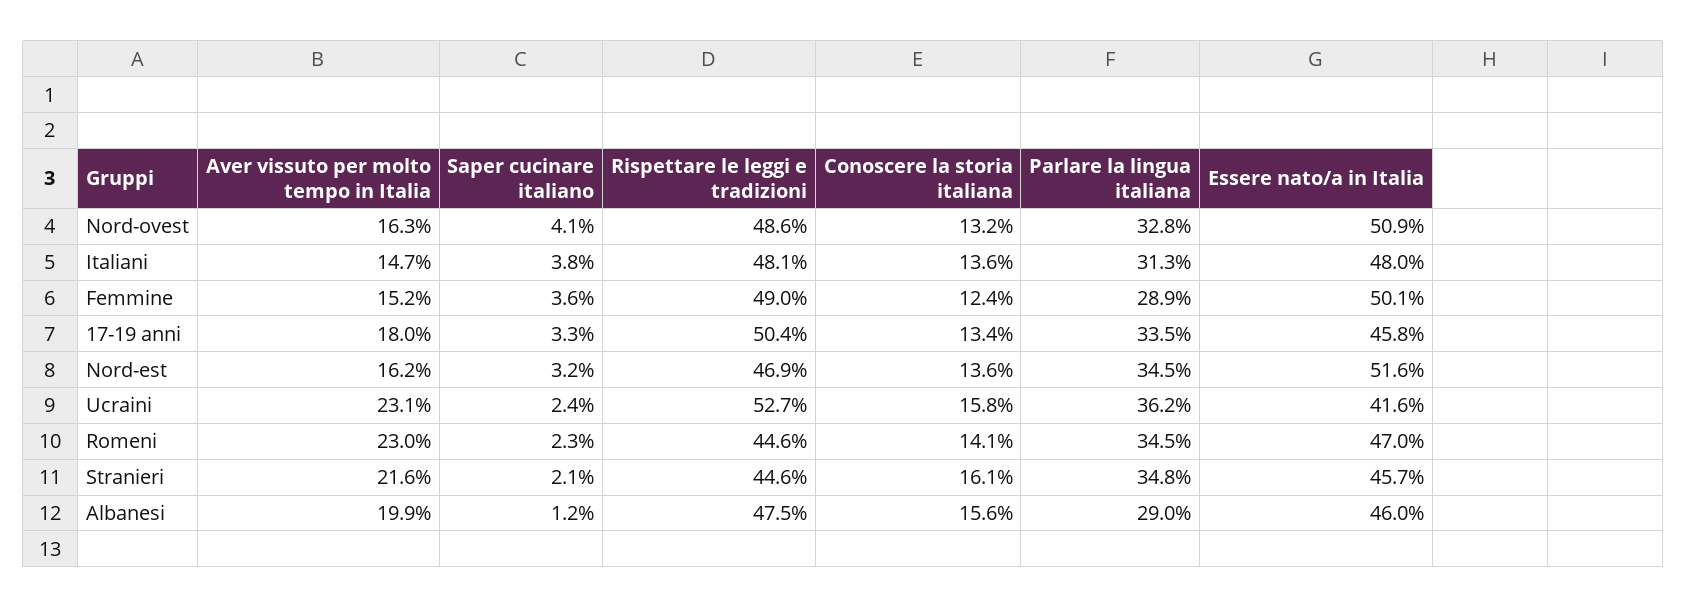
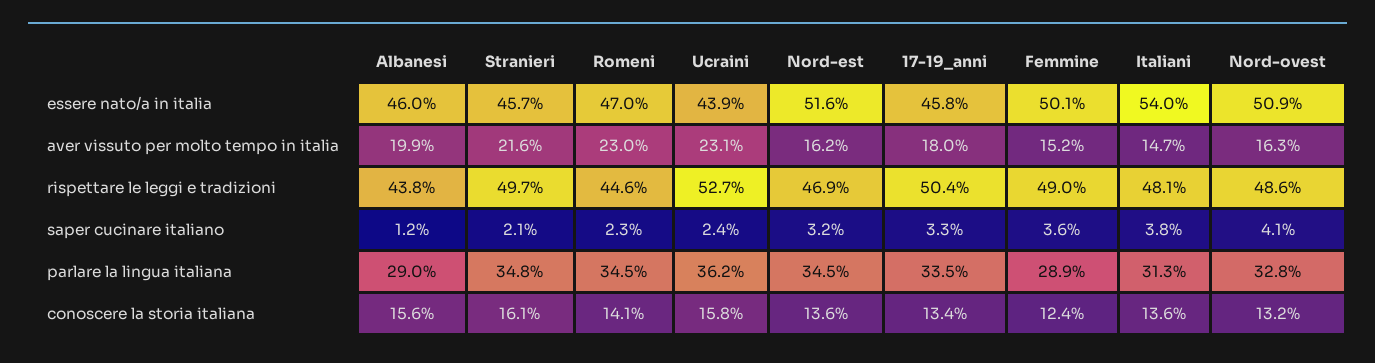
Essere nato/a in Italia, Italiani: 48 -> 54
Essere nato/a in Italia, Ucraini: 41.6 -> 43.9
Rispettare le leggi e tradizioni, Stranieri: 44.6 -> 49.7
Rispettare le leggi e tradizioni, Albanesi: 47.5 -> 43.8

